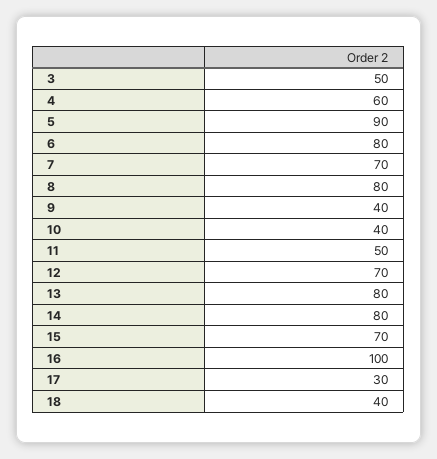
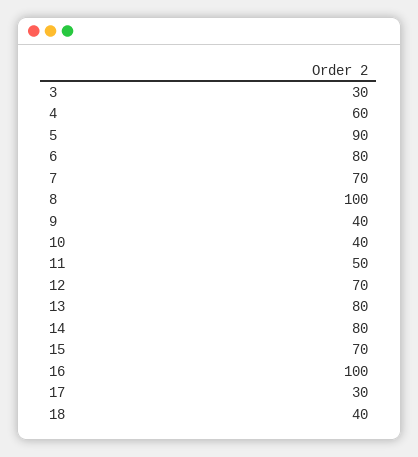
3: 50 -> 30
8: 80 -> 100

